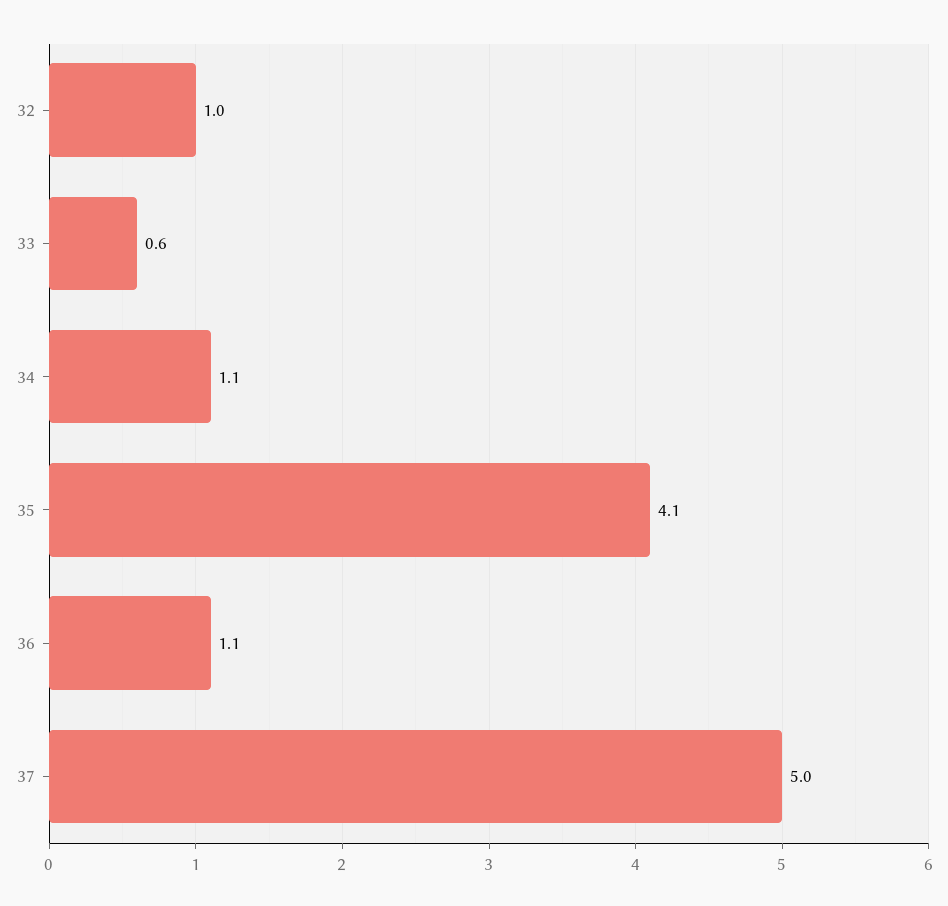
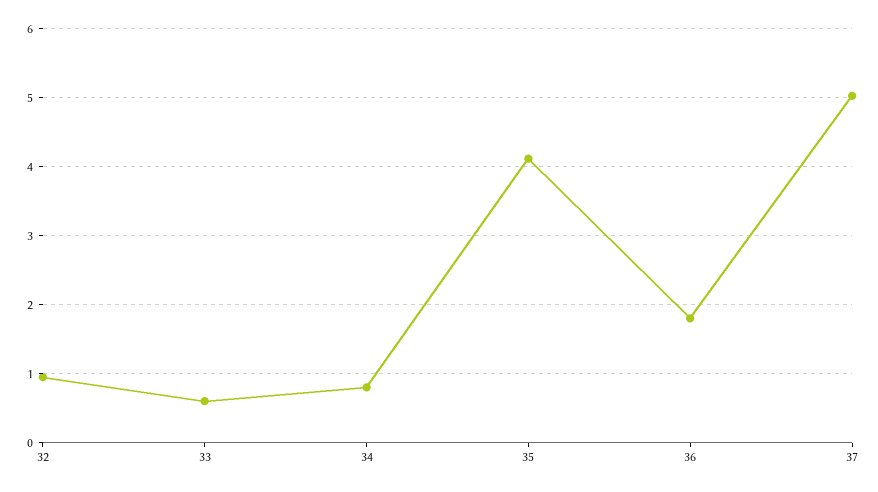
34: 1.1 -> 0.8
36: 1.1 -> 1.8

